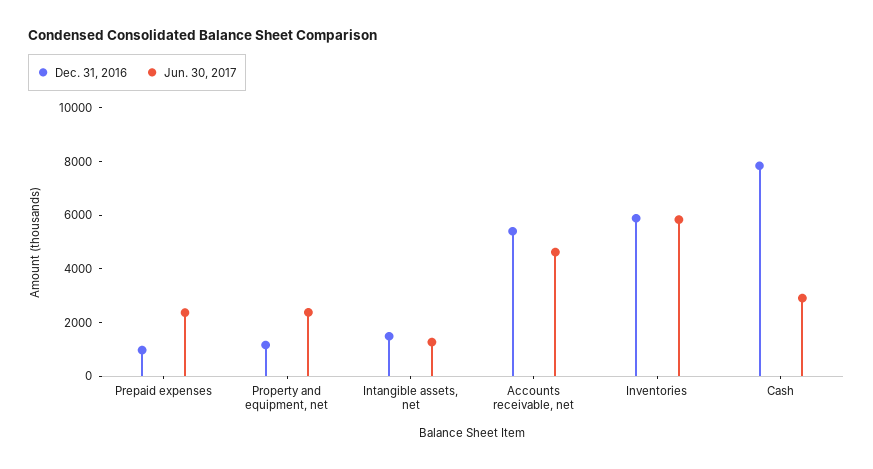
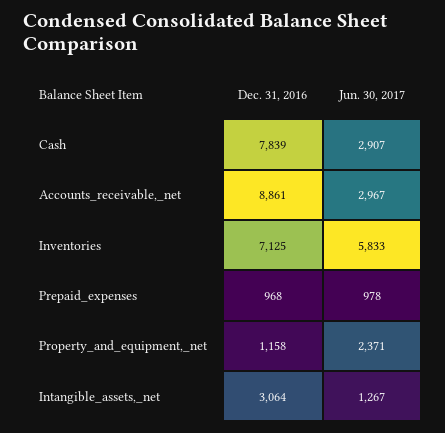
Jun. 30, 2017, Prepaid expenses: 2500 -> 978
Dec. 31, 2016, Intangible assets, net: 1500 -> 3064
Dec. 31, 2016, Accounts receivable, net: 5500 -> 8861
Jun. 30, 2017, Accounts receivable, net: 4500 -> 2967
Dec. 31, 2016, Inventories: 6000 -> 7125

